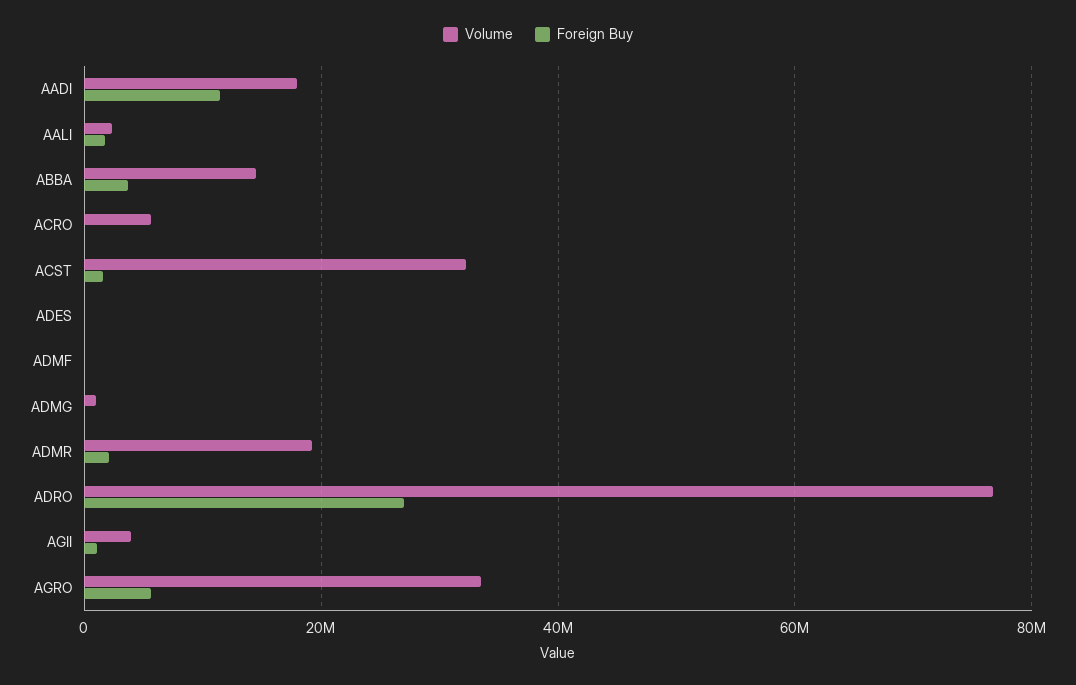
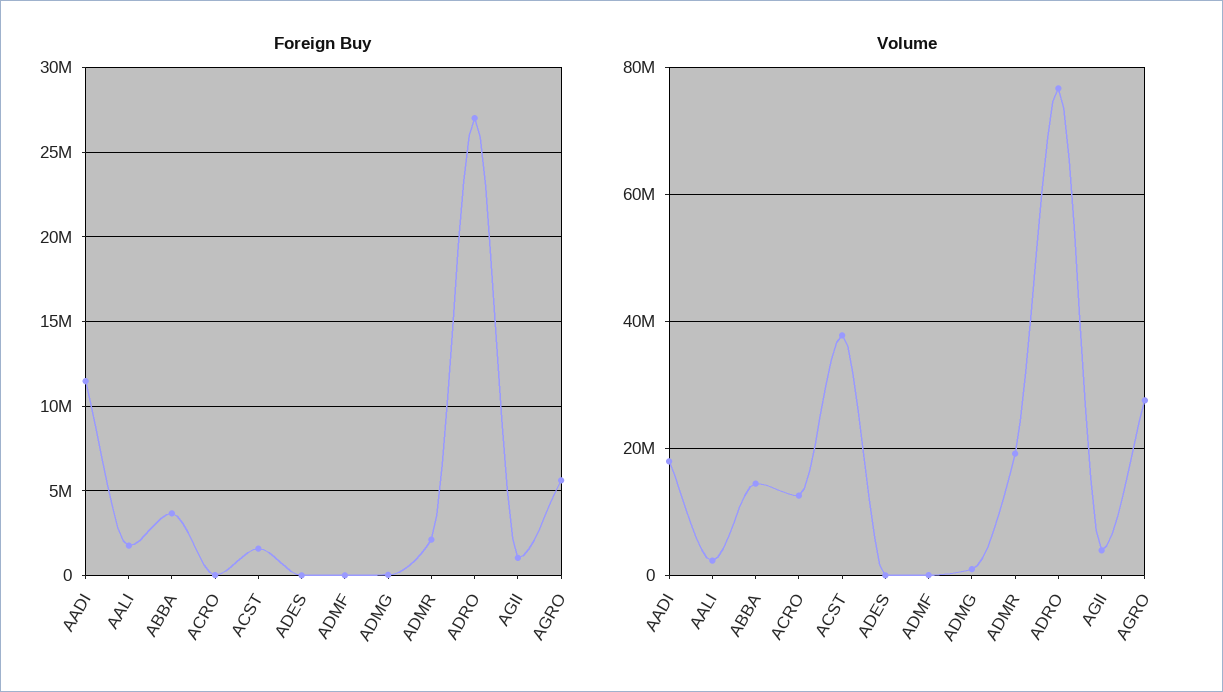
Volume, ACRO: 6000000 -> 12000000
Volume, ACST: 32000000 -> 38000000
Volume, AGRO: 34000000 -> 28000000

